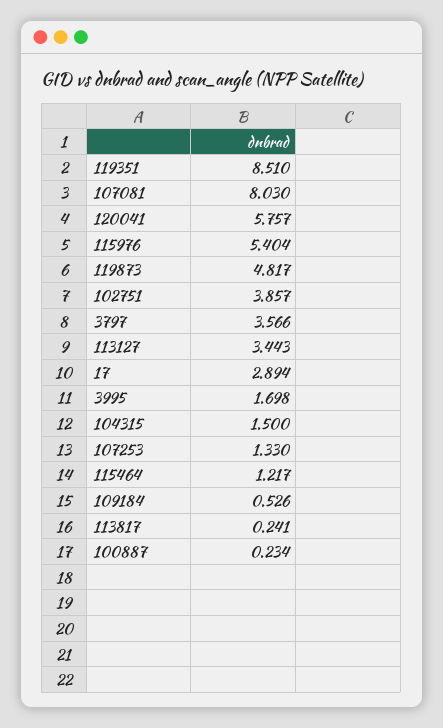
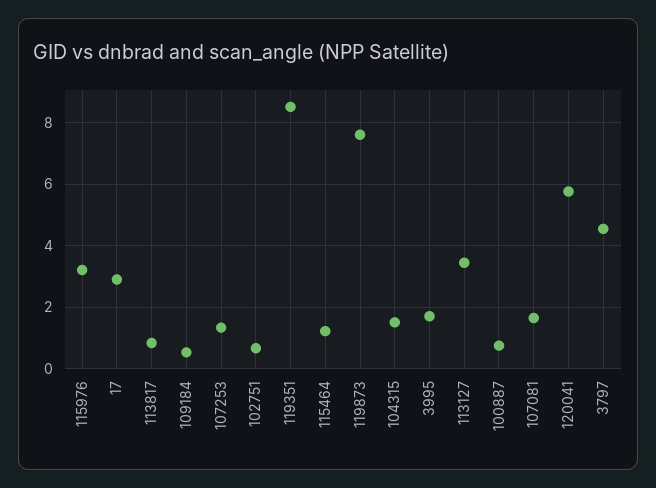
107081: 8.03 -> 1.6
115976: 5.404 -> 3.2
119873: 4.817 -> 7.6
102751: 3.857 -> 0.6
3797: 3.566 -> 4.6
113817: 0.241 -> 0.8
100887: 0.234 -> 0.8

